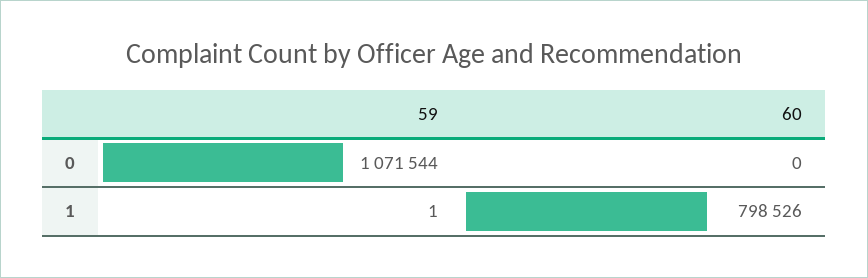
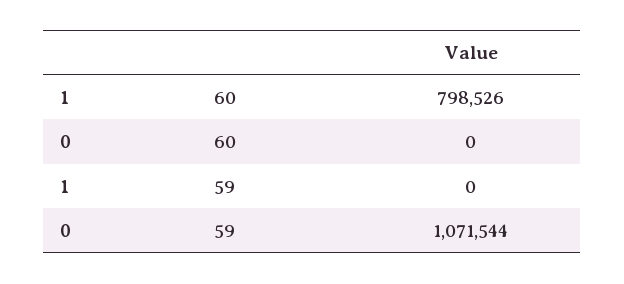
59, 1: 1 -> 0

